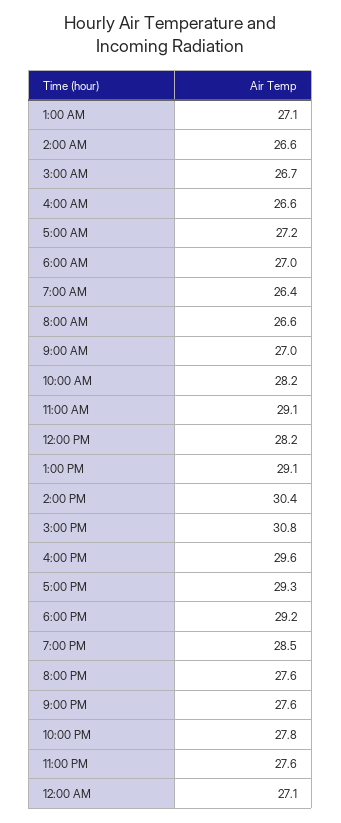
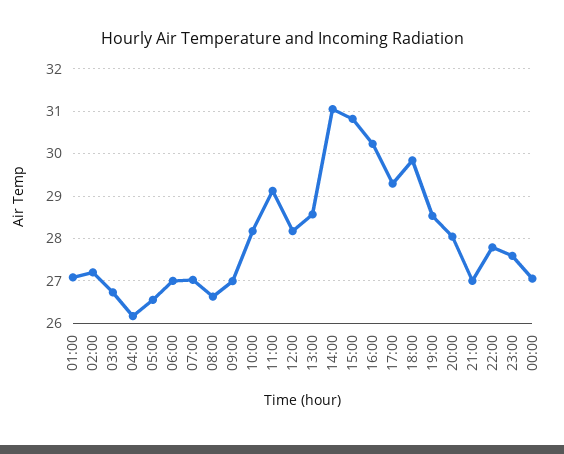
2:00 AM: 26.6 -> 27.2
4:00 AM: 26.6 -> 26.2
5:00 AM: 27.2 -> 26.6
7:00 AM: 26.4 -> 27
1:00 PM: 29.1 -> 28.6
2:00 PM: 30.4 -> 31
4:00 PM: 29.6 -> 30.2
6:00 PM: 29.2 -> 29.8
8:00 PM: 27.6 -> 28
9:00 PM: 27.6 -> 27

